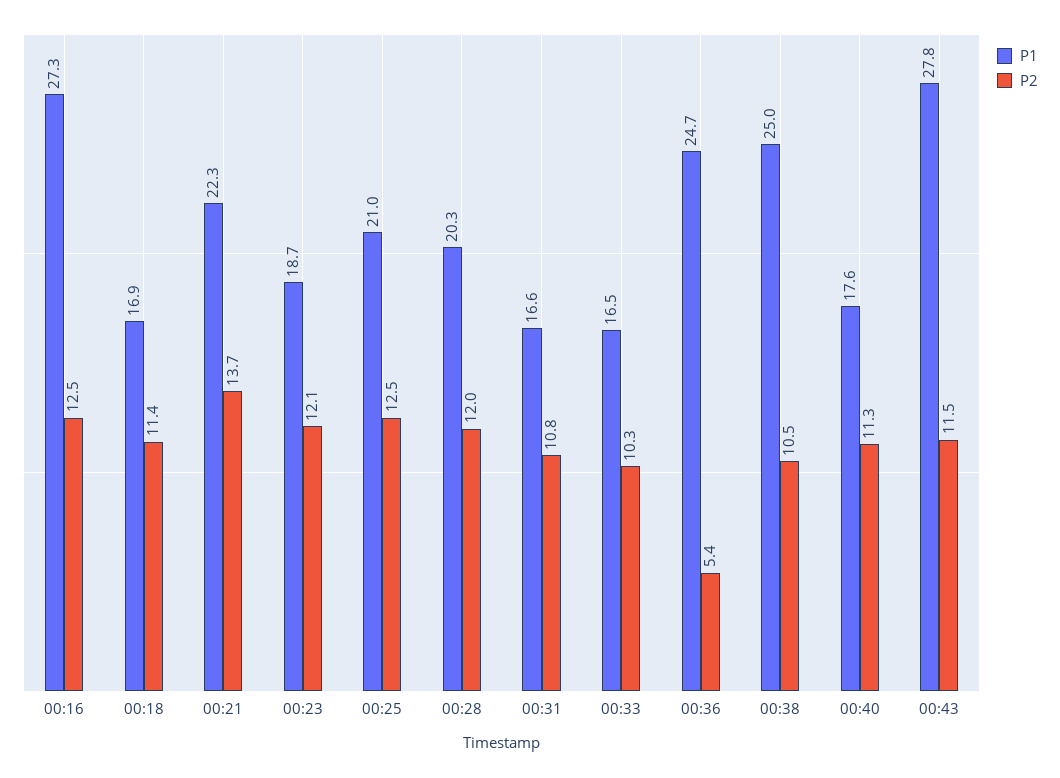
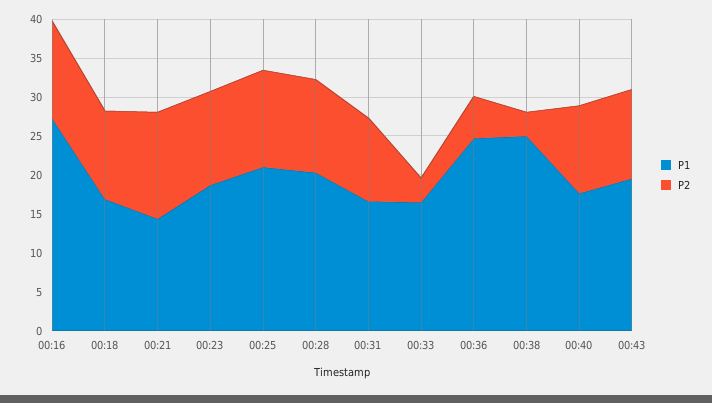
P1, 00:21: 22.3 -> 15
P2, 00:33: 10.3 -> 2.5
P2, 00:38: 10.5 -> 2.5
P1, 00:43: 27.8 -> 20

